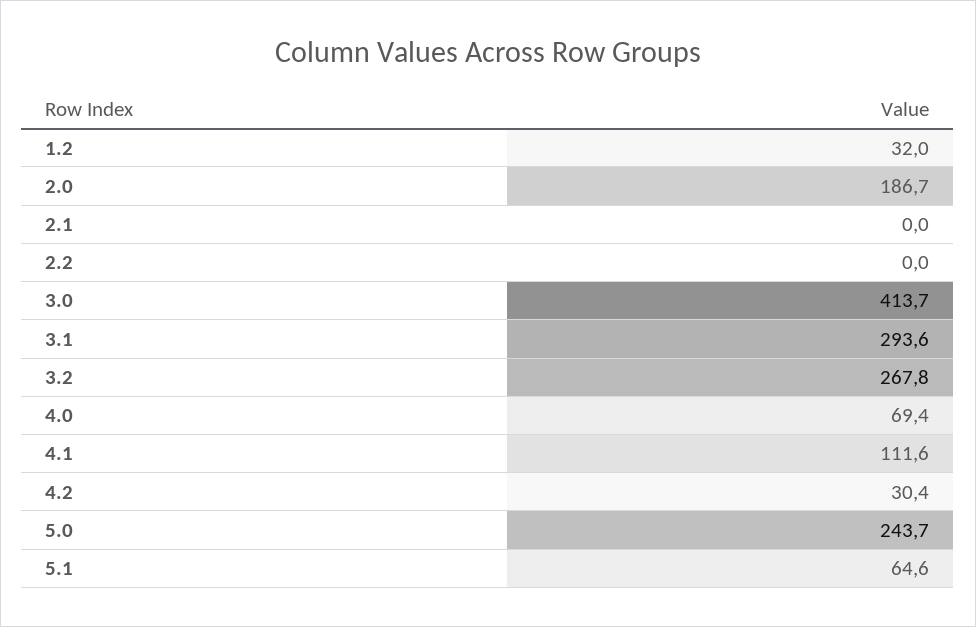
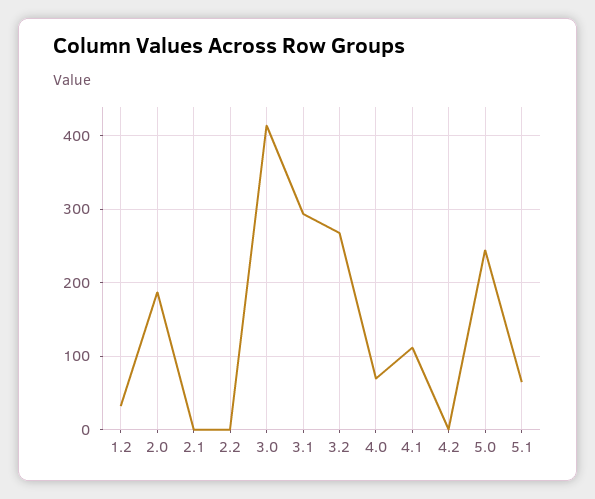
4.2: 30.4 -> 0

